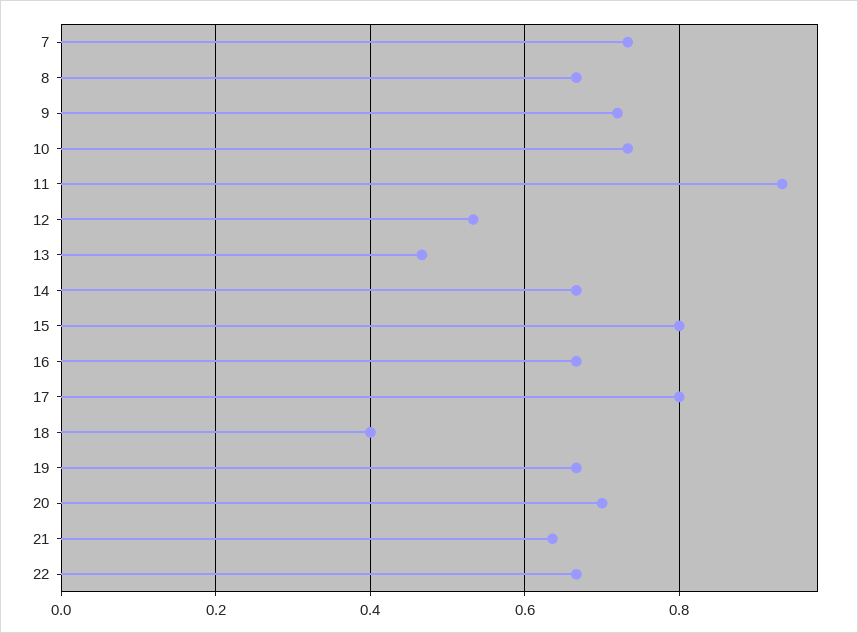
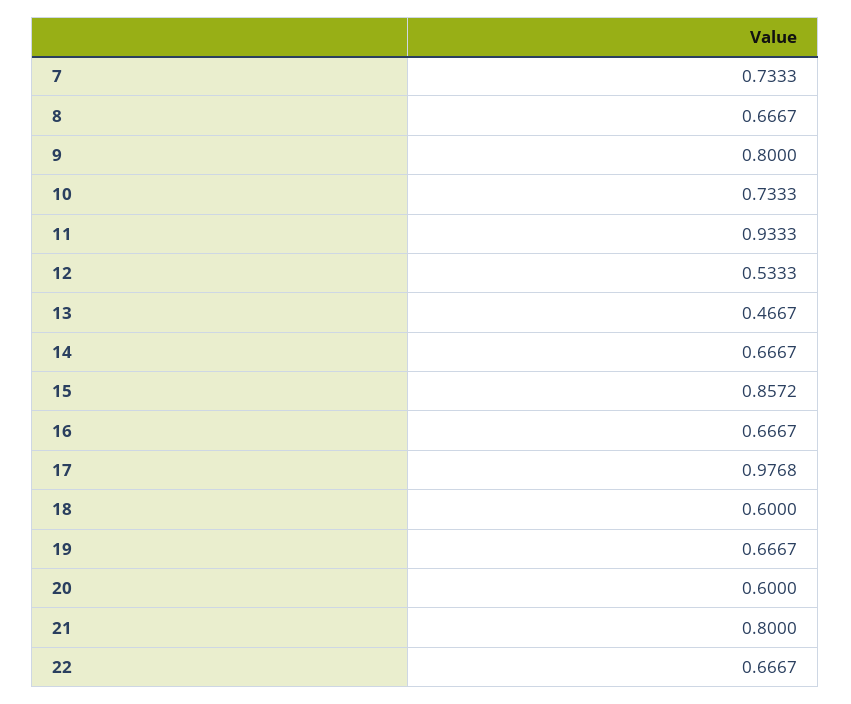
9: 0.72 -> 0.8
15: 0.8 -> 0.8572
17: 0.8 -> 0.9768
18: 0.4 -> 0.6
20: 0.7 -> 0.6
21: 0.64 -> 0.8

